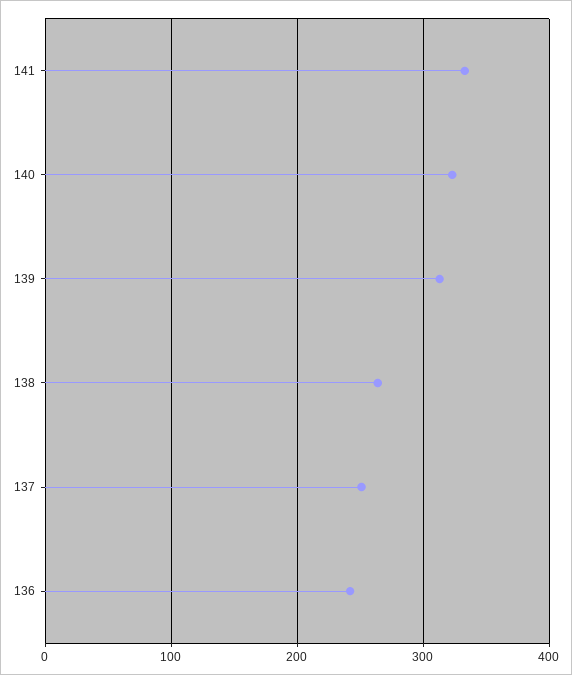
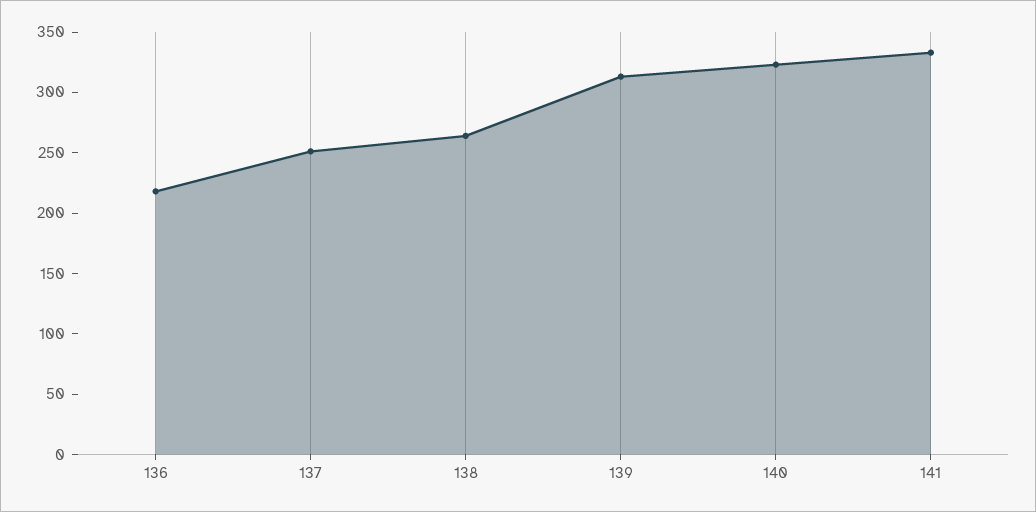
136: 240 -> 220

